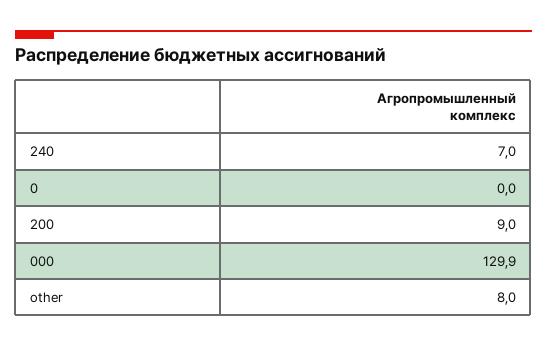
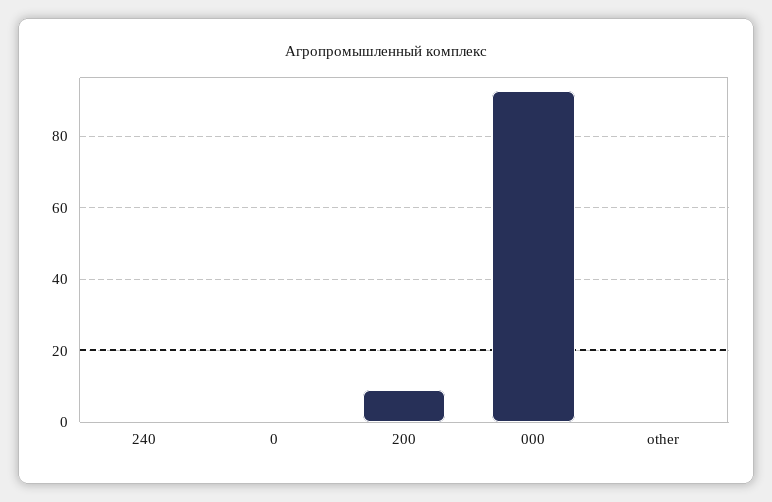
240: 7 -> 0
000: 129.9 -> 92
other: 8 -> 0

